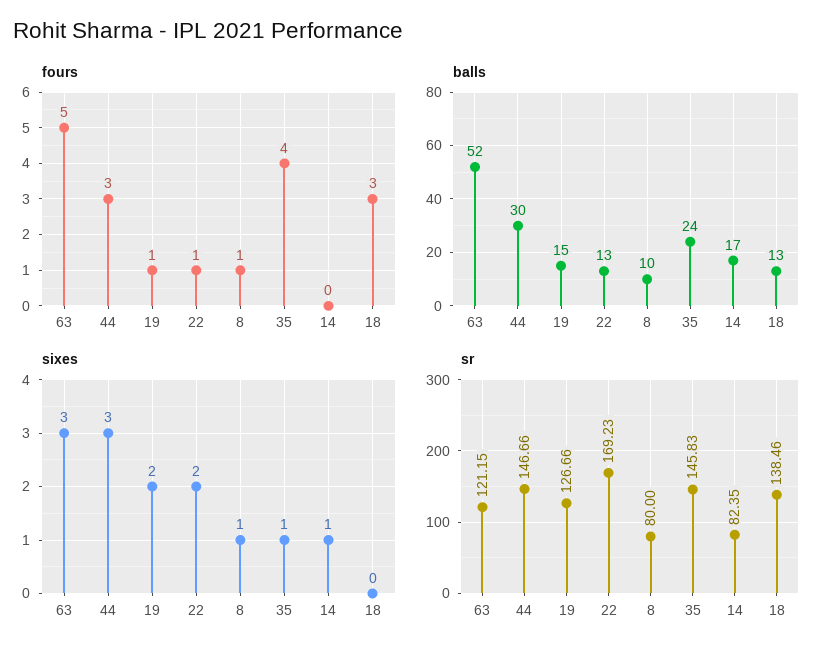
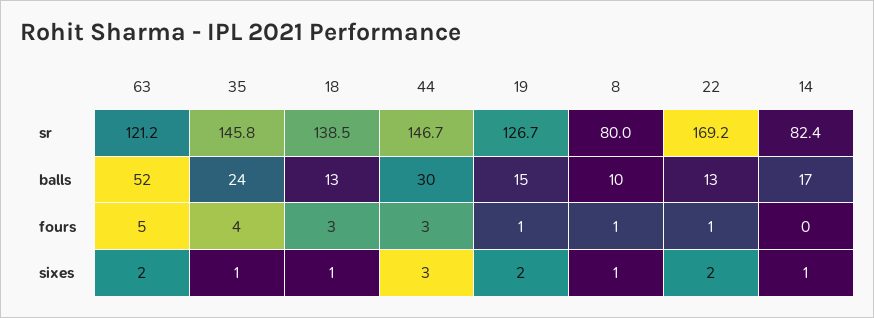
sixes, 63: 3 -> 2
sixes, 18: 0 -> 1

